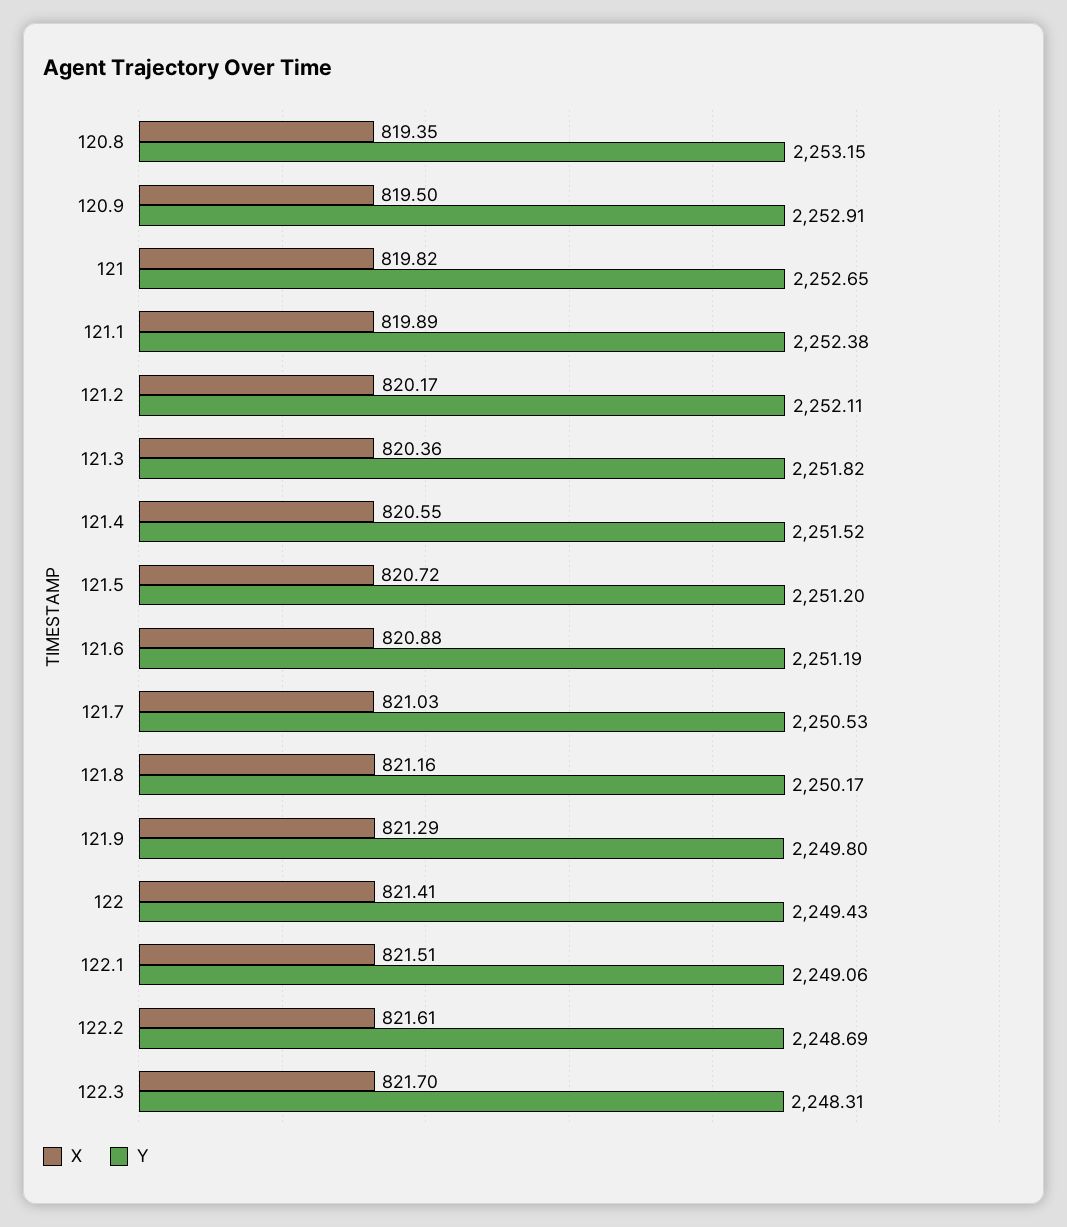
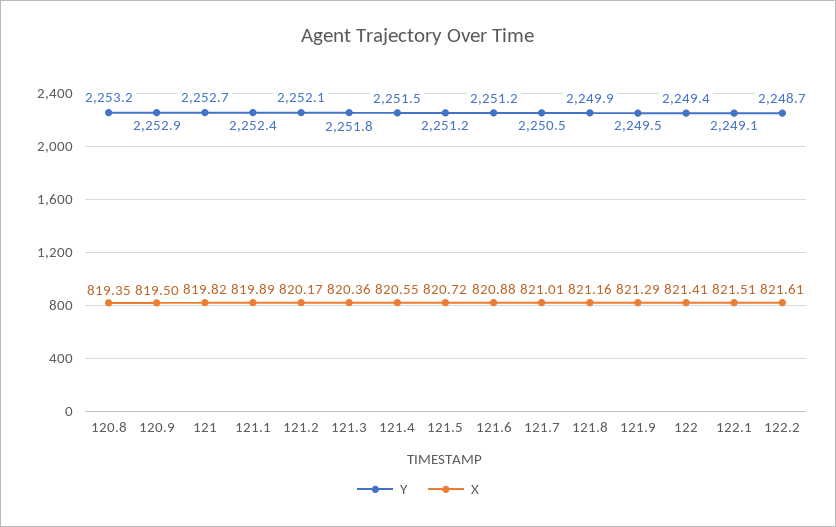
X, 121.7: 821.03 -> 821.01
Y, 121.8: 2250.17 -> 2249.9
Y, 121.9: 2249.8 -> 2249.5
X, 122.3: 821.7 -> none
Y, 122.3: 2248.31 -> none

